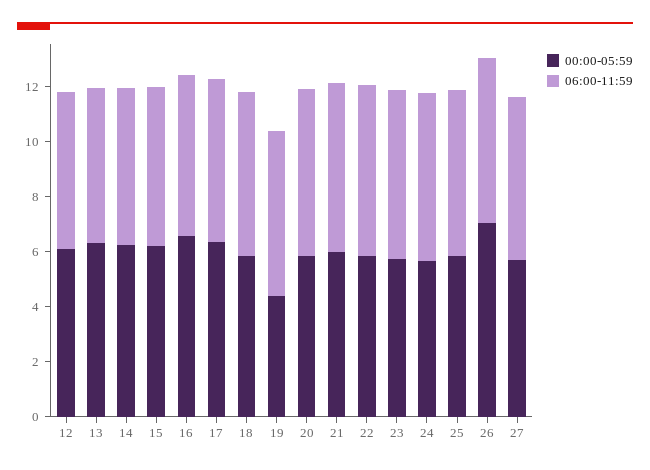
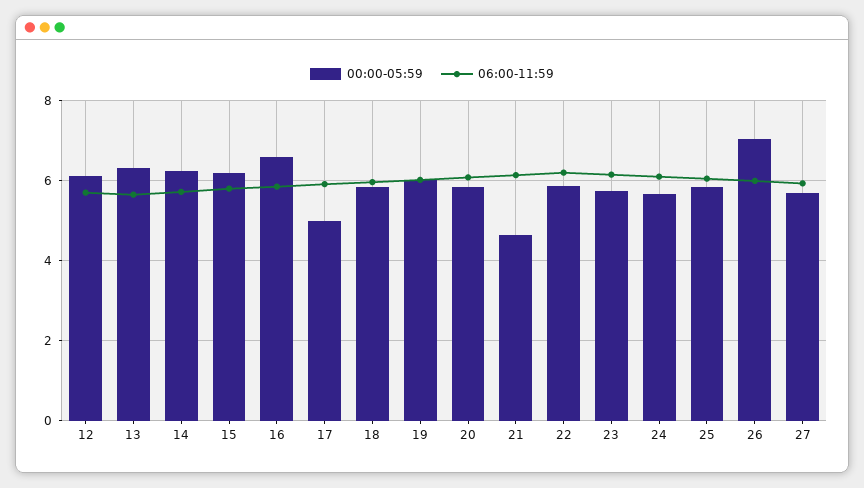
00:00-05:59, 17: 6.5 -> 5
00:00-05:59, 19: 4.5 -> 6
00:00-05:59, 21: 6 -> 4.6

